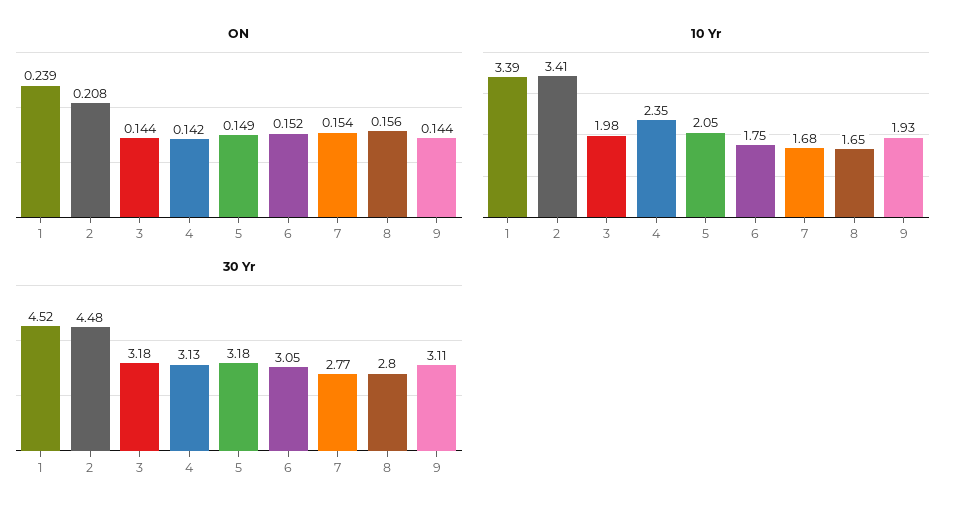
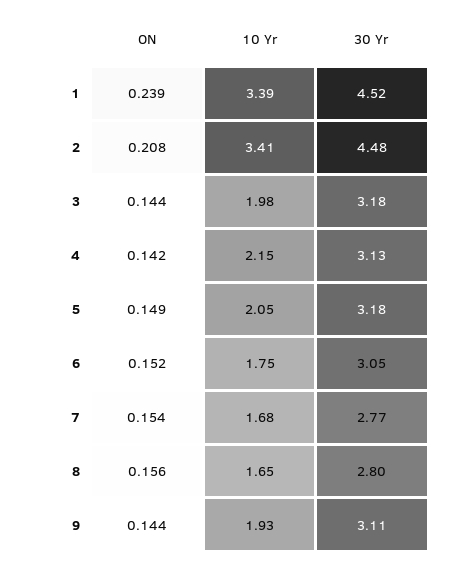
10 Yr, 4: 2.35 -> 2.15

